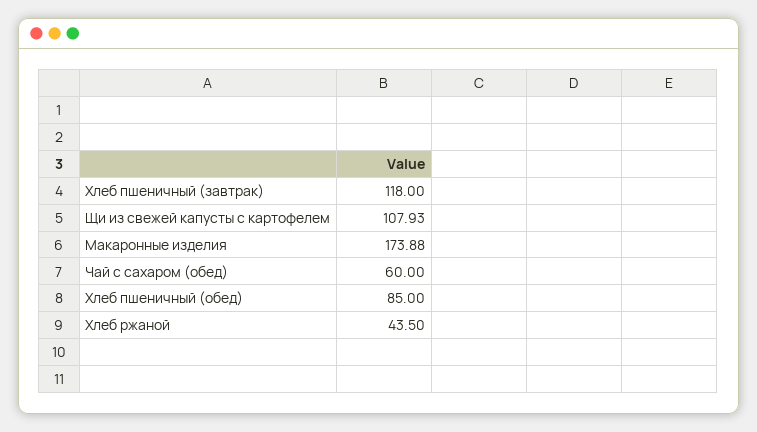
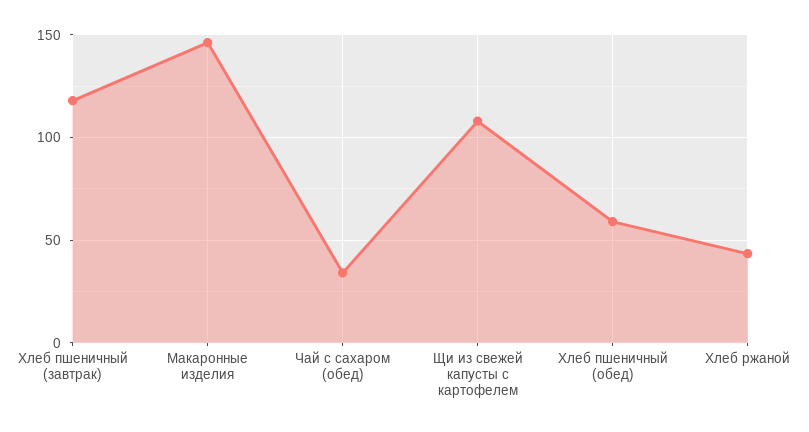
Макаронные изделия: 173.88 -> 145
Чай с сахаром (обед): 60 -> 35
Хлеб пшеничный (обед): 85 -> 60

